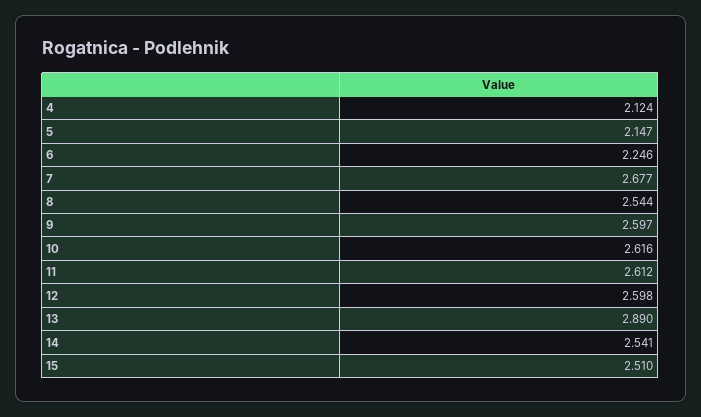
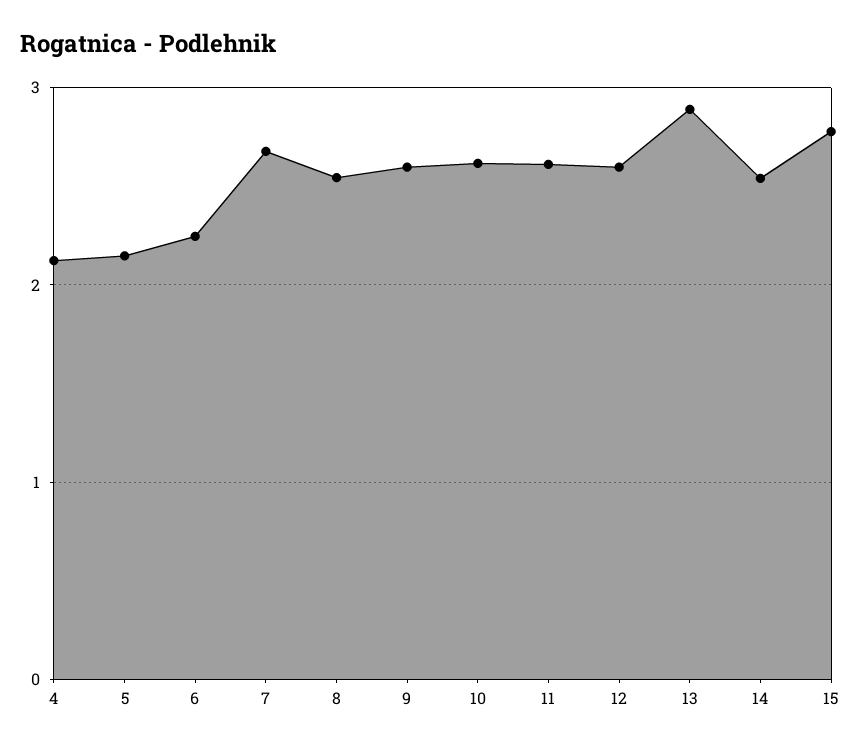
15: 2.51 -> 2.8

